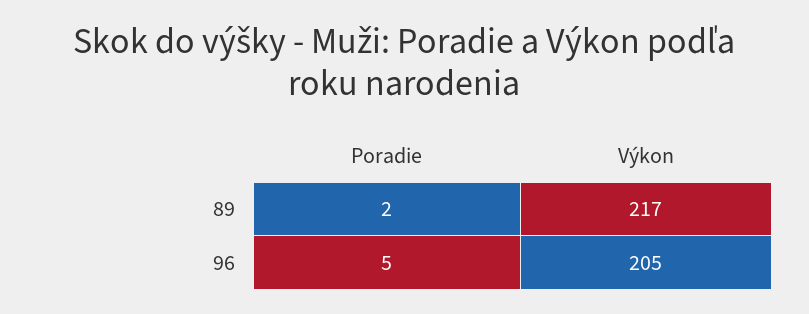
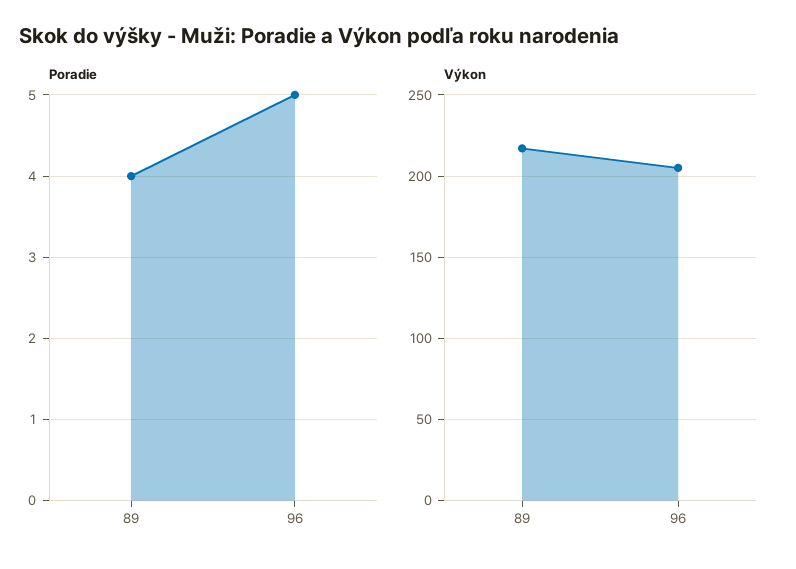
Poradie, 89: 2 -> 4

